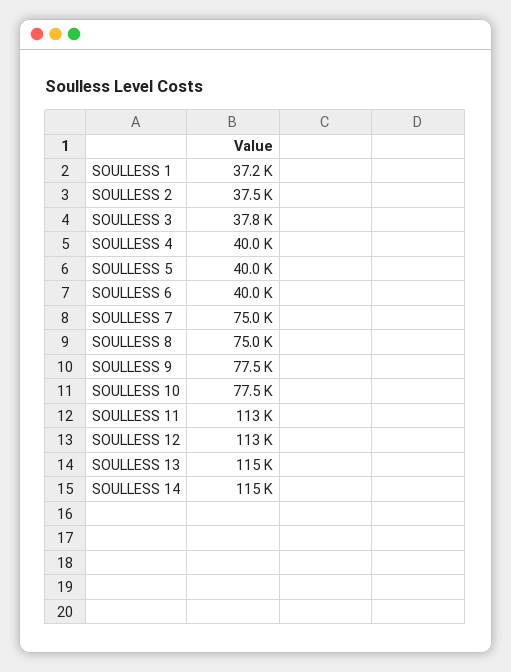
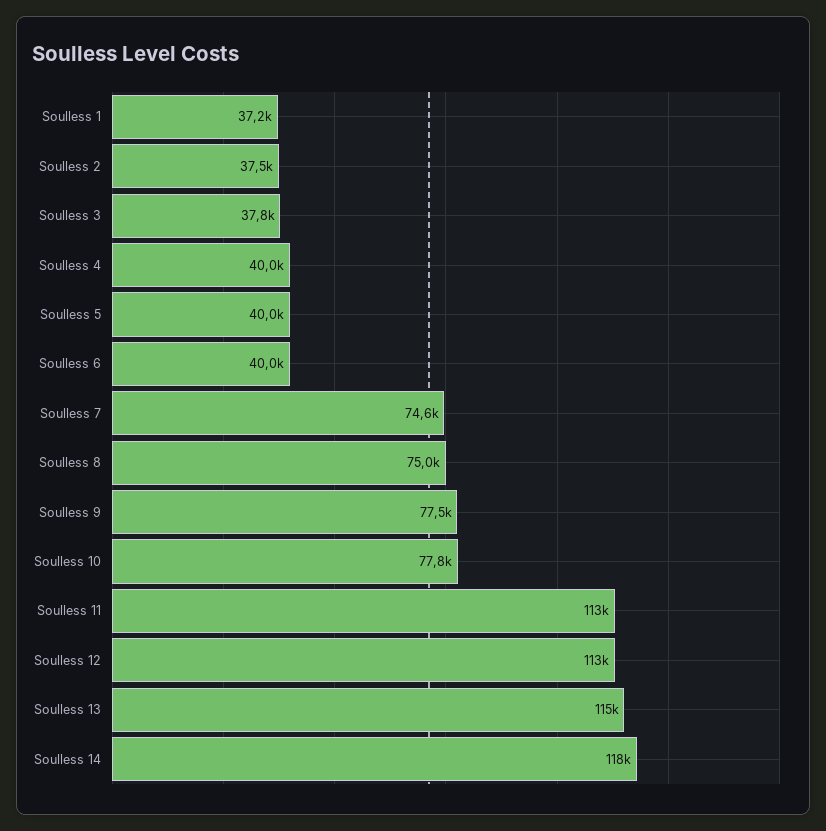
SOULLESS 7: 75000 -> 74600
SOULLESS 10: 77500 -> 77800
SOULLESS 14: 115000 -> 118000

